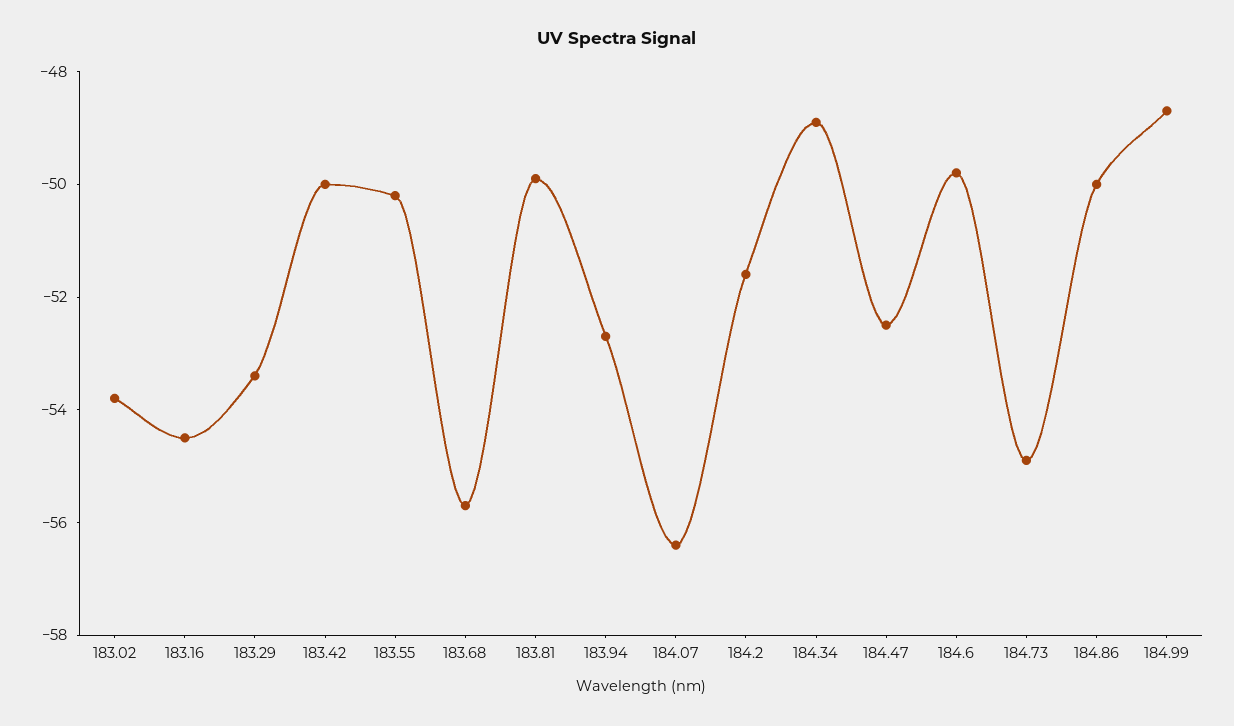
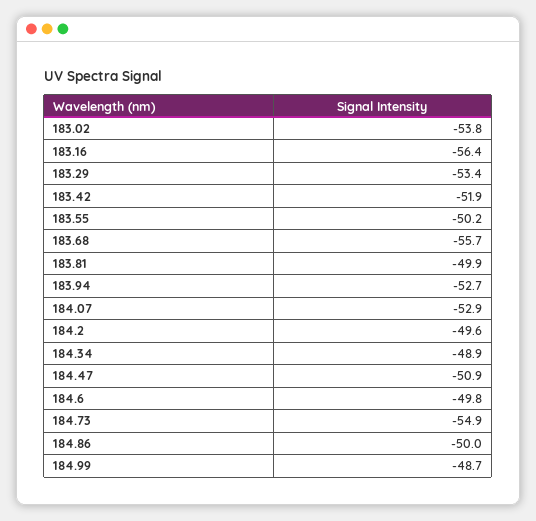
183.16: -54.5 -> -56.4
183.42: -50 -> -51.9
184.07: -56.5 -> -52.9
184.2: -51.5 -> -49.6
184.47: -52.5 -> -50.9

